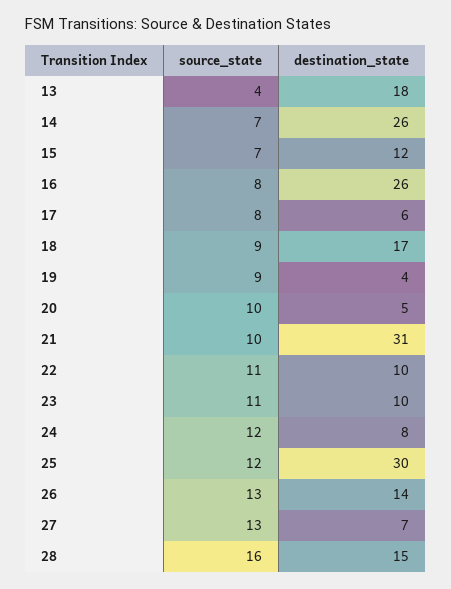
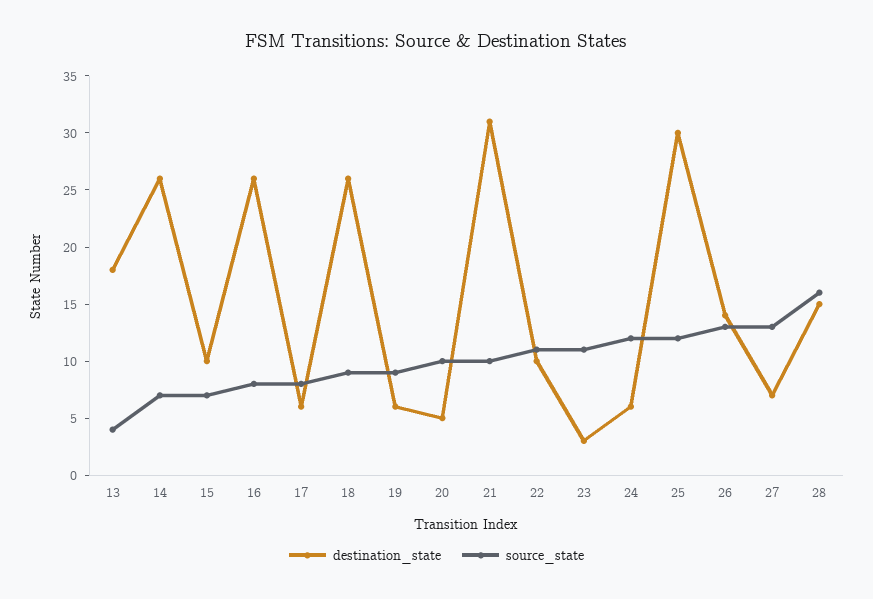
destination_state, 15: 12 -> 10
destination_state, 18: 17 -> 26
destination_state, 19: 4 -> 6
destination_state, 23: 10 -> 3
destination_state, 24: 8 -> 6

